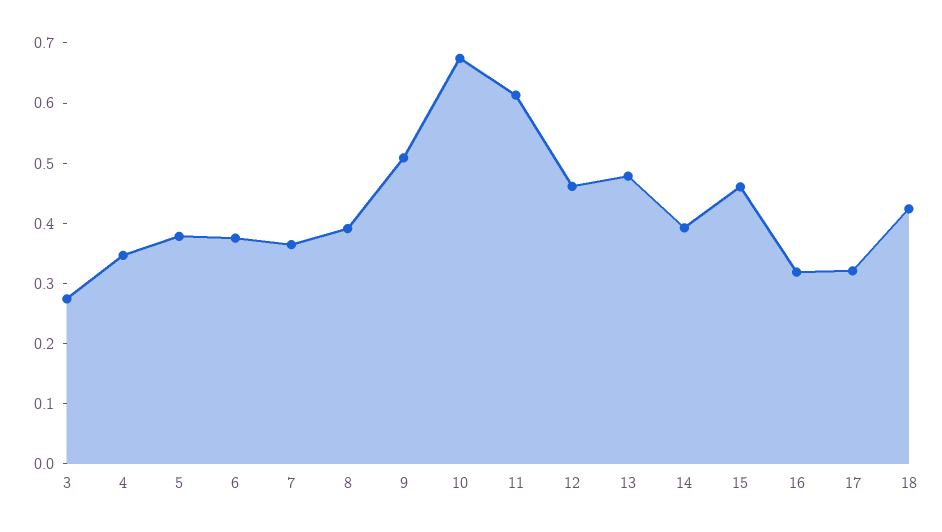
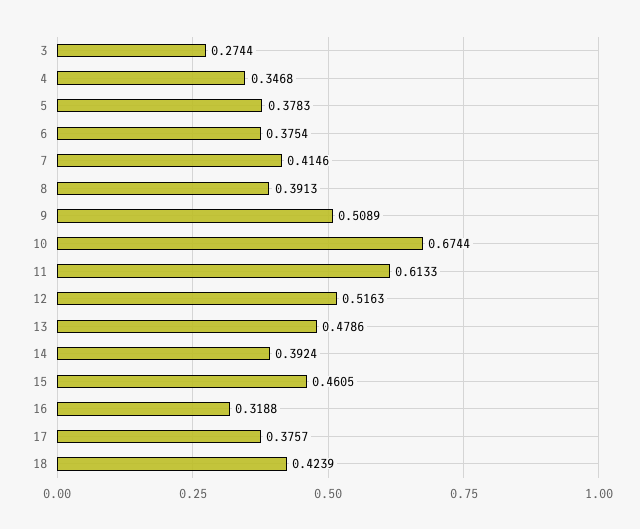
7: 0.36 -> 0.4146
12: 0.46 -> 0.5163
17: 0.32 -> 0.3757

